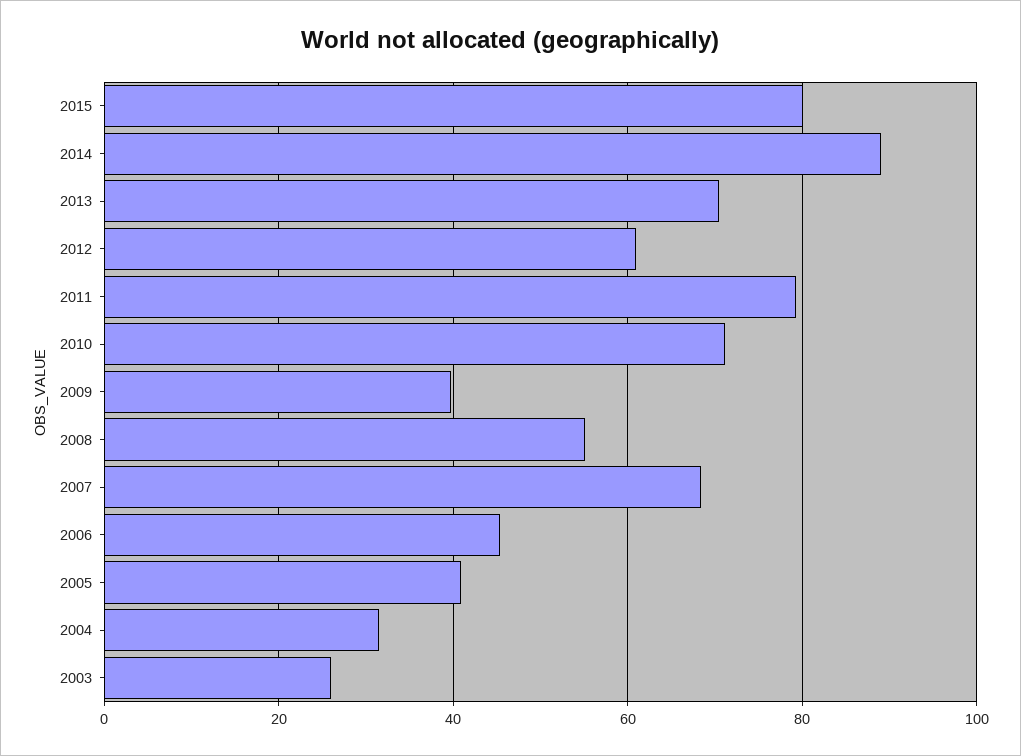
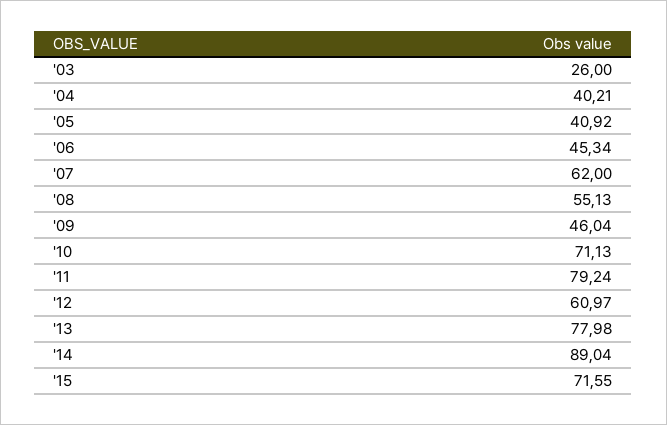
2015: 80 -> 71.55
2013: 70 -> 77.98
2009: 40 -> 46.04
2007: 68 -> 62
2004: 32 -> 40.21

